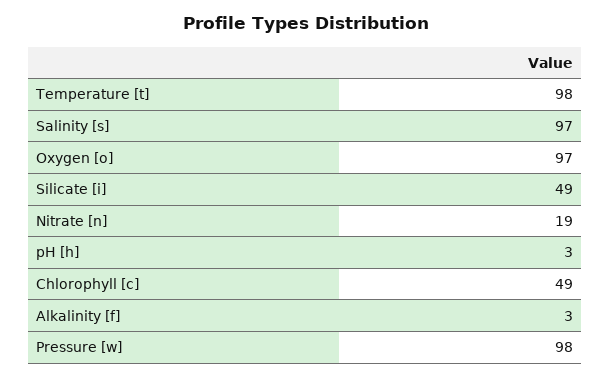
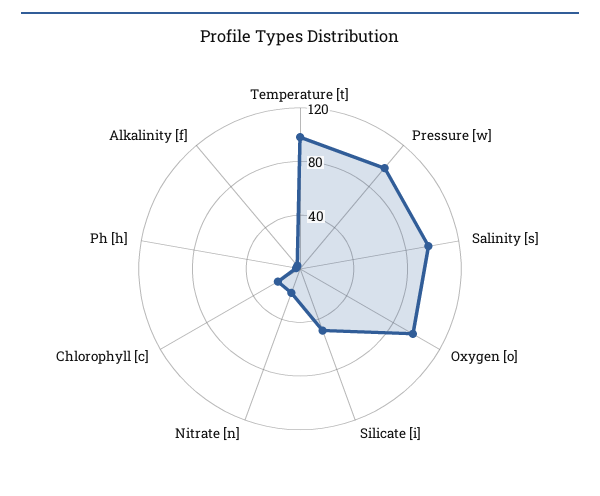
Chlorophyll [c]: 49 -> 20

